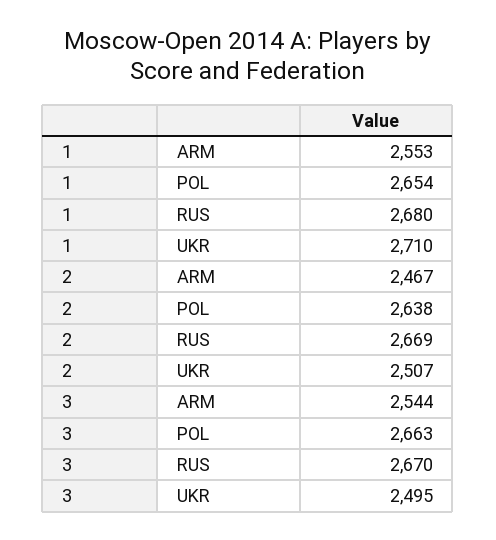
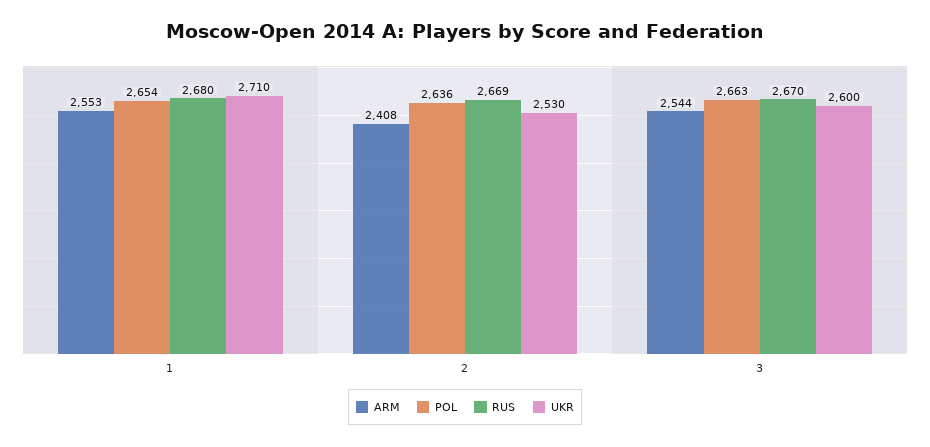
ARM, 2: 2467 -> 2408
POL, 2: 2638 -> 2636
UKR, 2: 2507 -> 2530
UKR, 3: 2495 -> 2600

